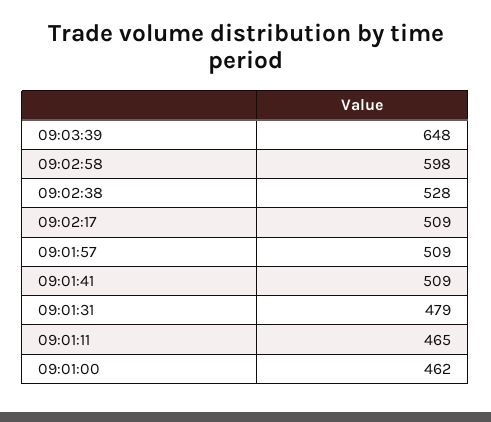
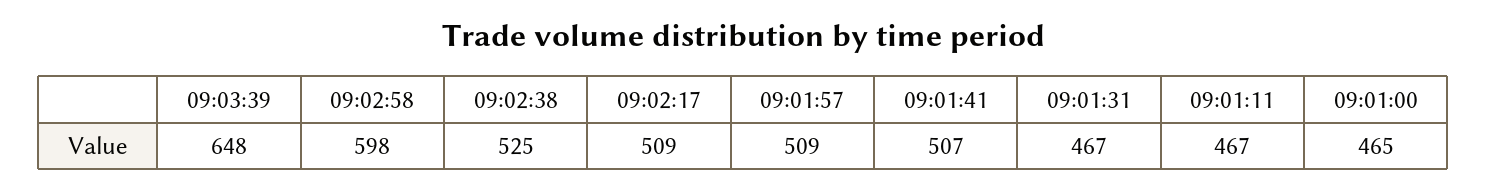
09:02:38: 528 -> 525
09:01:41: 509 -> 507
09:01:31: 479 -> 467
09:01:11: 465 -> 467
09:01:00: 462 -> 465

